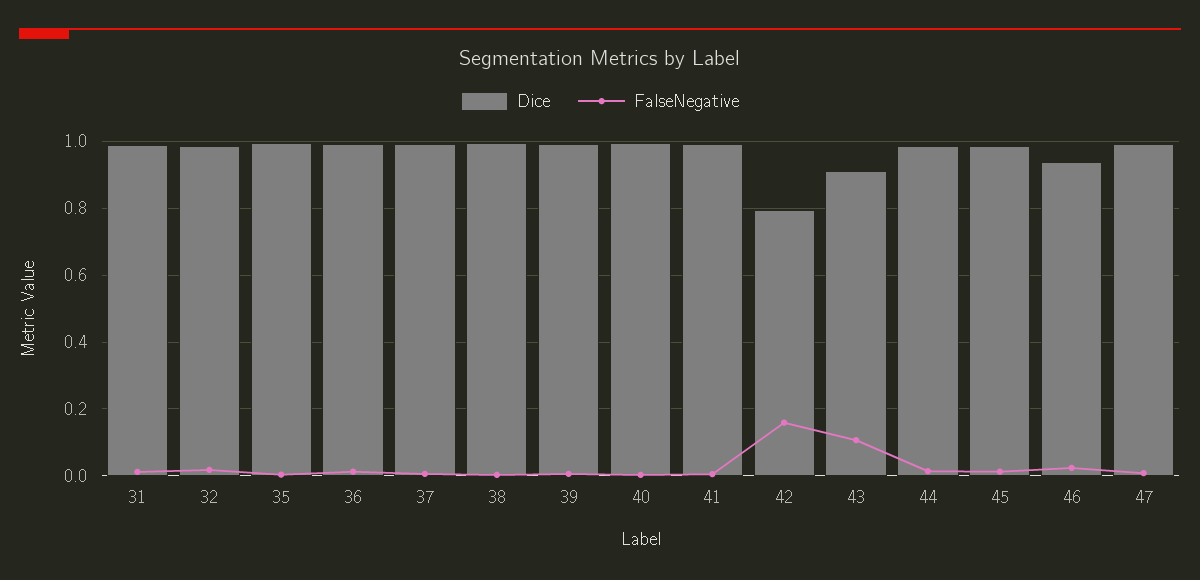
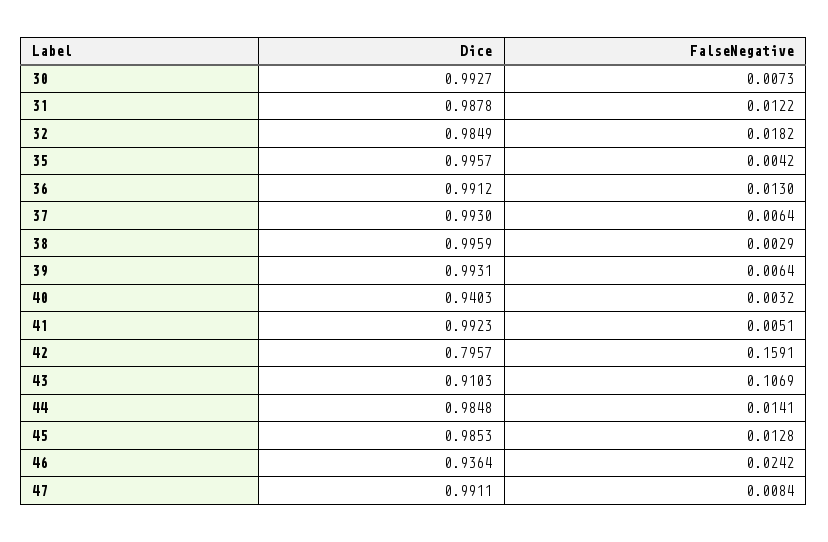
Dice, 40: 1 -> 0.9403
Dice, 30: none -> 0.9927
FalseNegative, 30: none -> 0.0073

